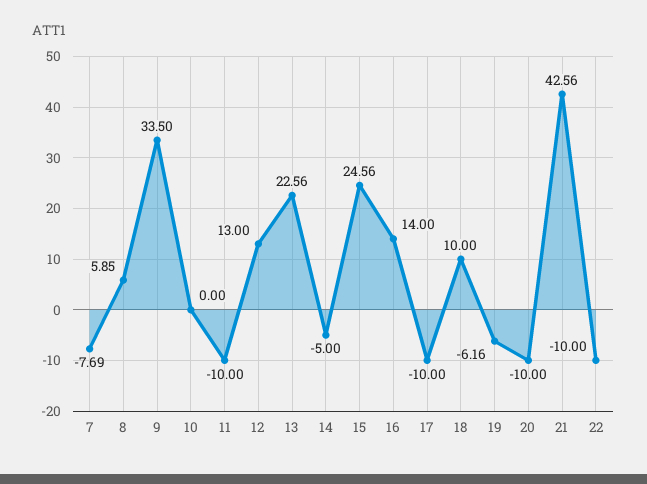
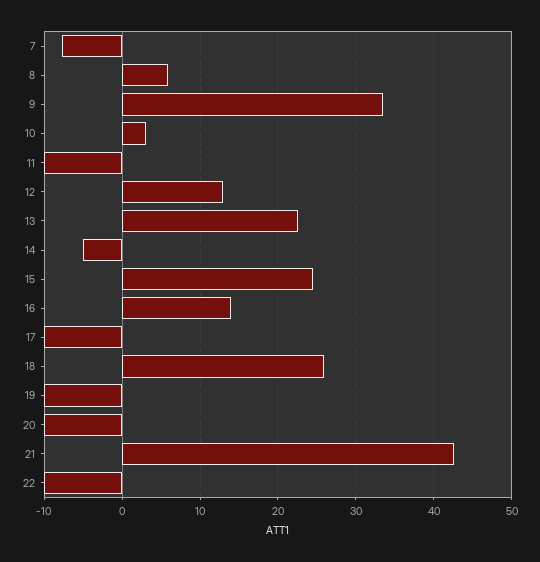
10: 0 -> 3
18: 10 -> 26
19: -6.16 -> -10

